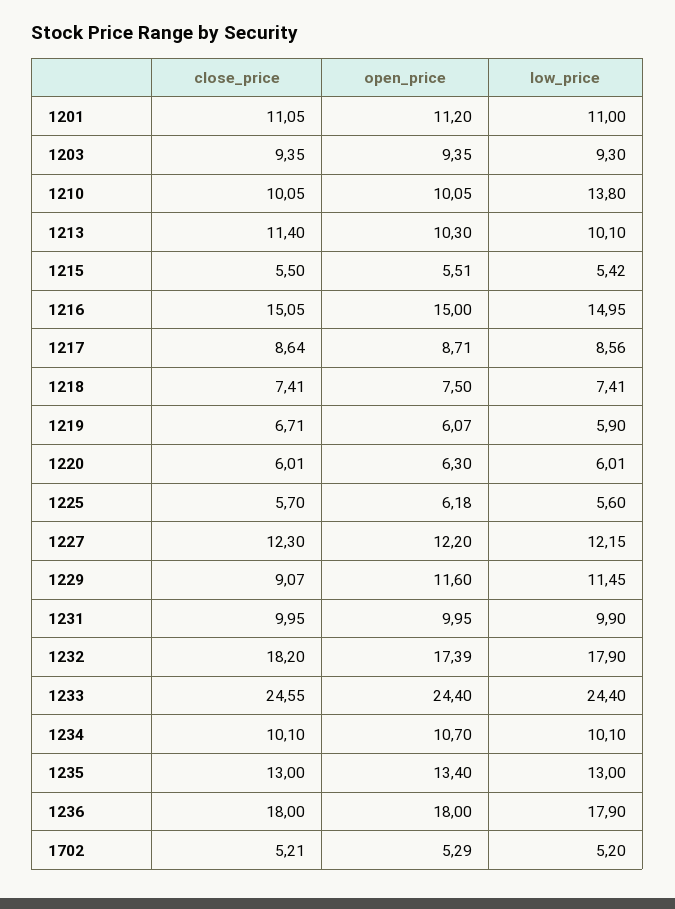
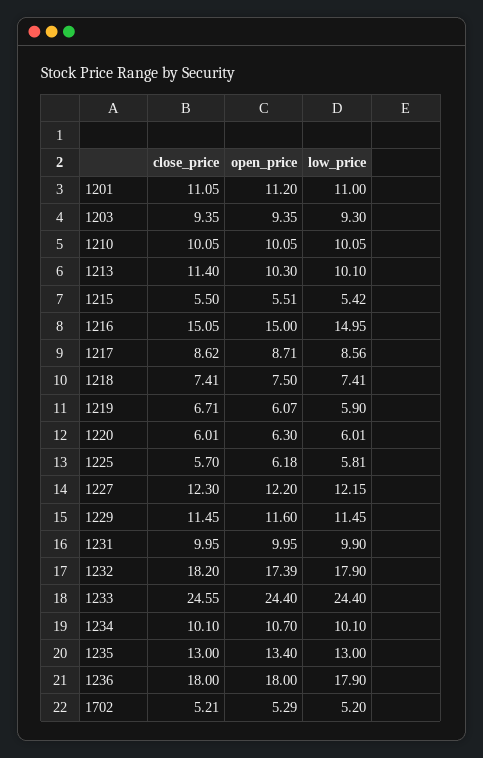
low_price, 1210: 13.8 -> 10.05
close_price, 1217: 8.64 -> 8.62
low_price, 1225: 5.6 -> 5.81
close_price, 1229: 9.07 -> 11.45

